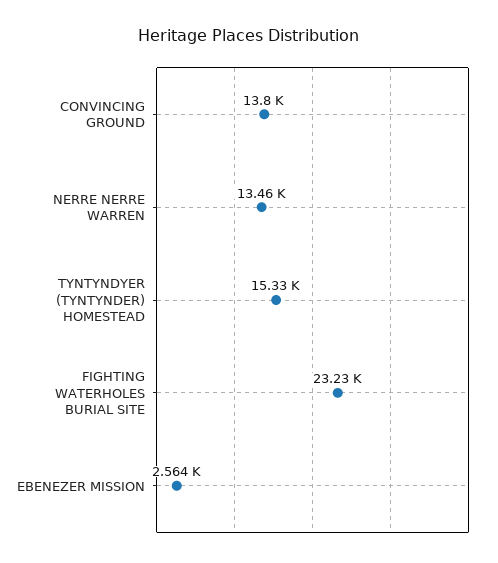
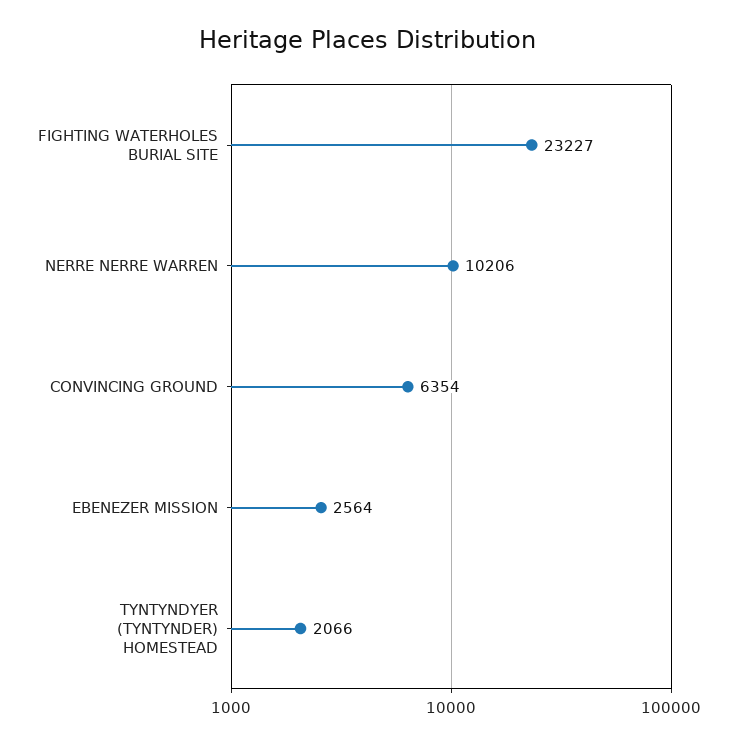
CONVINCING GROUND: 13800 -> 6354
NERRE NERRE WARREN: 13460 -> 10206
TYNTYNDYER (TYNTYNDER) HOMESTEAD: 15330 -> 2066

